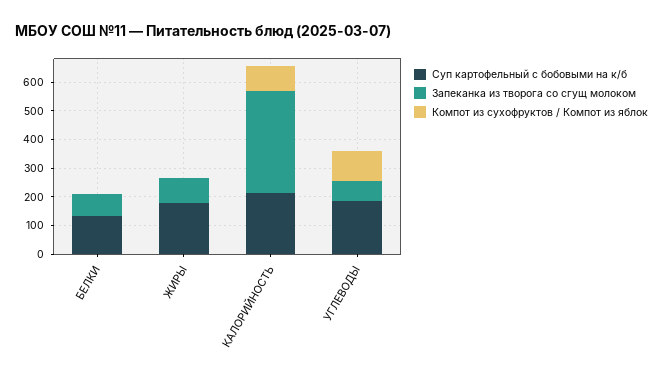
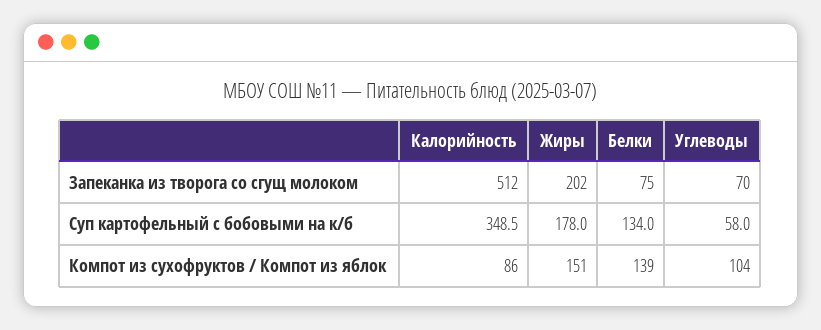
Компот из сухофруктов / Компот из яблок, БЕЛКИ: 0 -> 139
Запеканка из творога со сгущ молоком, ЖИРЫ: 100 -> 202
Компот из сухофруктов / Компот из яблок, ЖИРЫ: 0 -> 151
Суп картофельный с бобовыми на к/б, КАЛОРИЙНОСТЬ: 200 -> 348.5
Запеканка из творога со сгущ молоком, КАЛОРИЙНОСТЬ: 350 -> 512
Суп картофельный с бобовыми на к/б, УГЛЕВОДЫ: 200 -> 58

